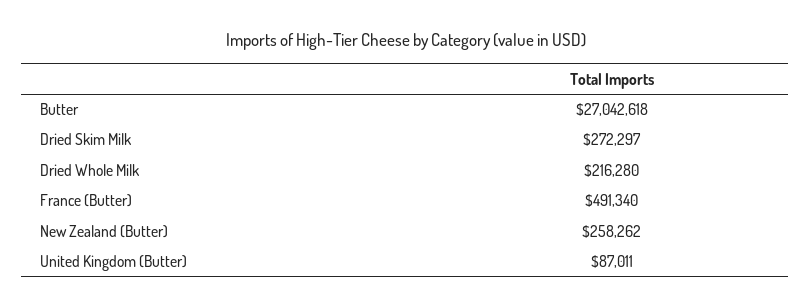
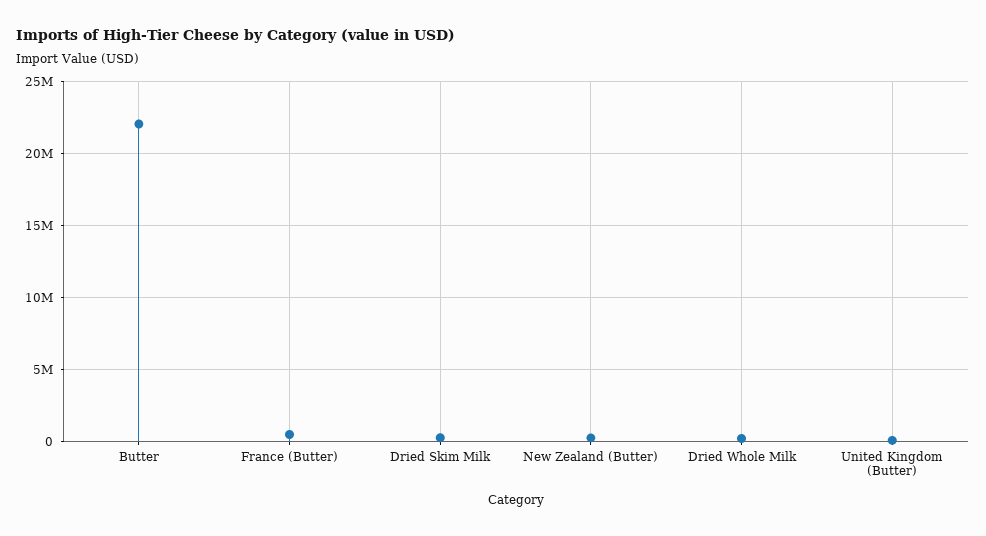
Butter: 27042618 -> 22000000

